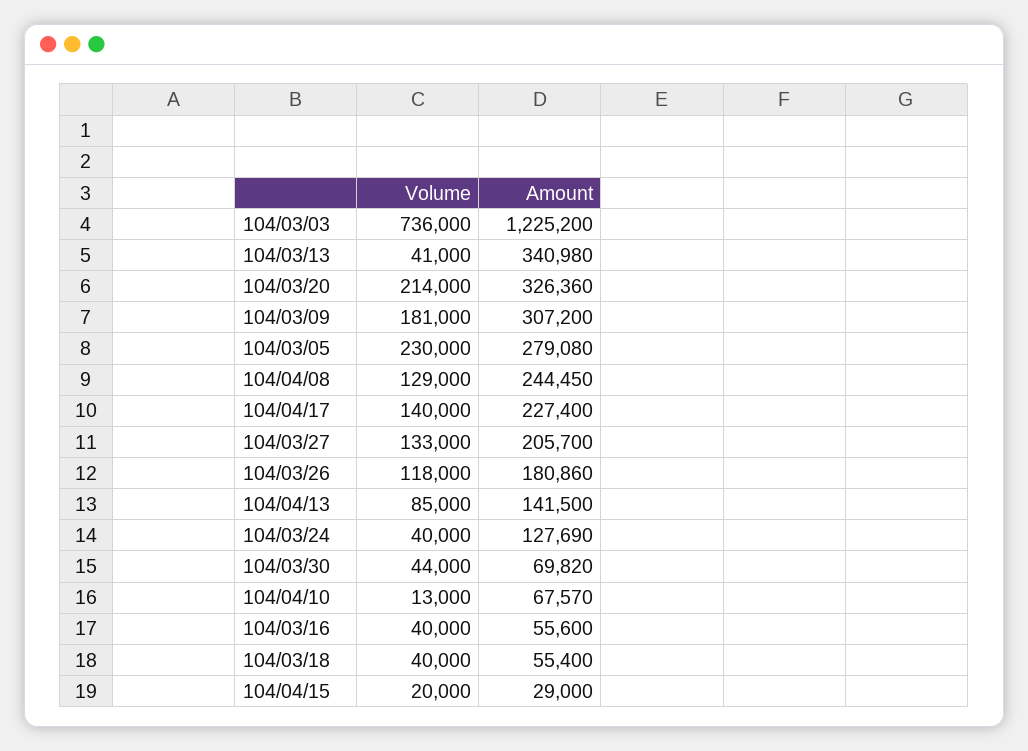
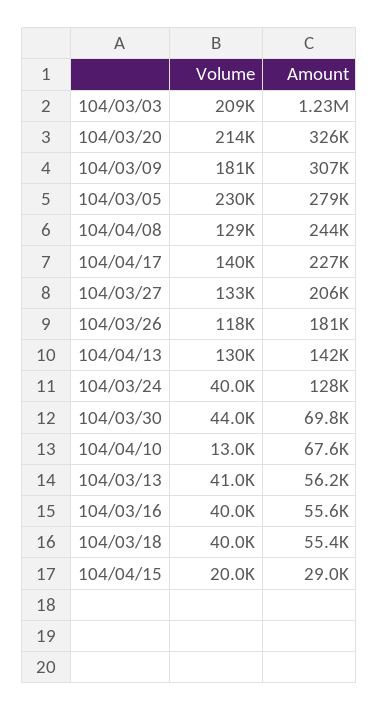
Volume, 104/03/03: 736000 -> 209000
Amount, 104/03/13: 340980 -> 56200
Volume, 104/04/13: 85000 -> 130000

